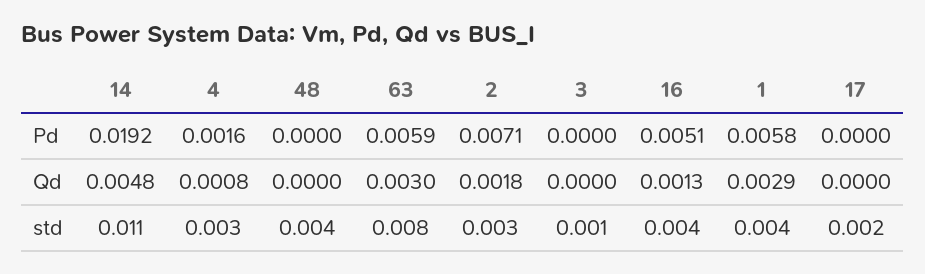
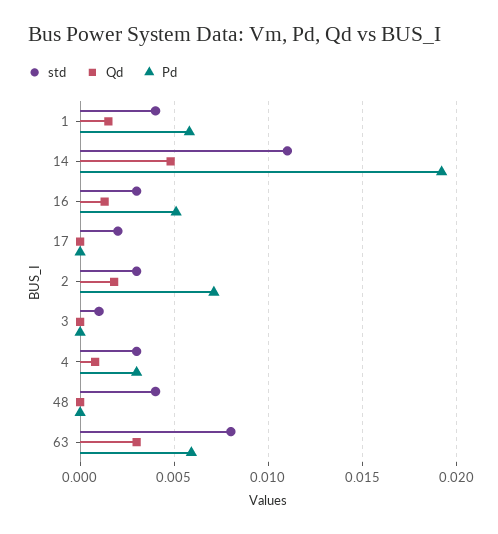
Pd, 4: 0.0016 -> 0.003
Qd, 1: 0.0029 -> 0.0015
std, 16: 0.004 -> 0.003

